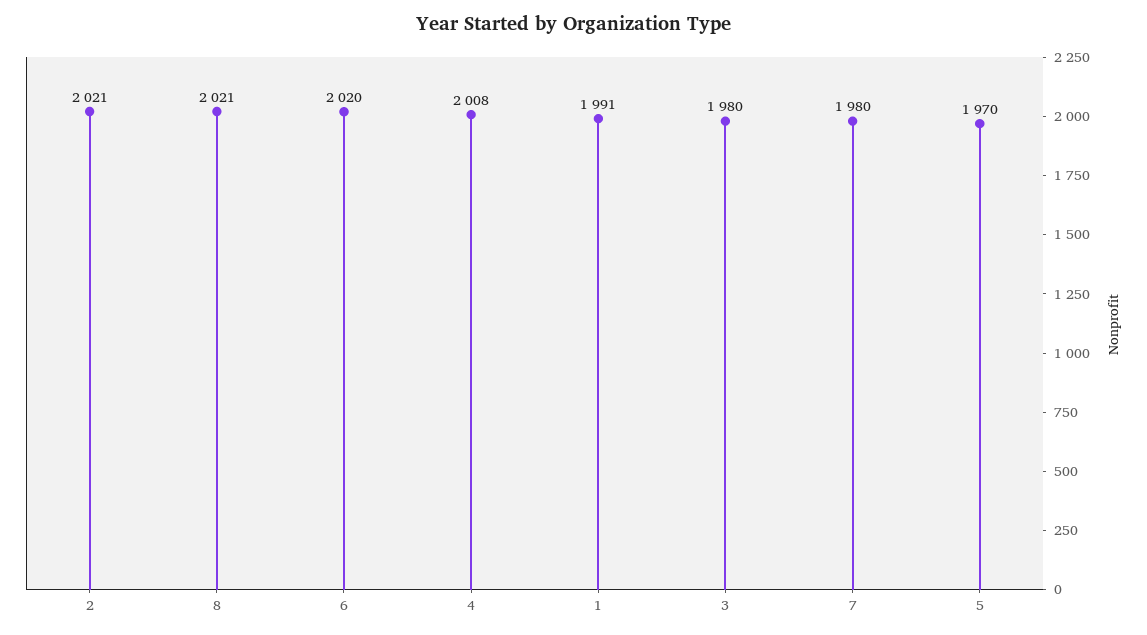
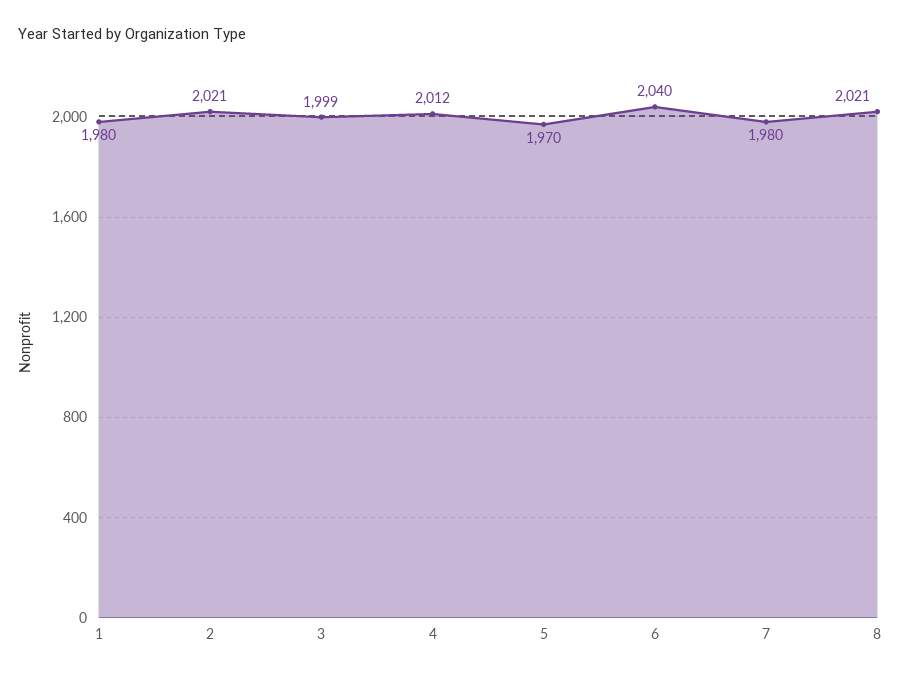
6: 2020 -> 2040
4: 2008 -> 2012
1: 1991 -> 1980
3: 1980 -> 1999

